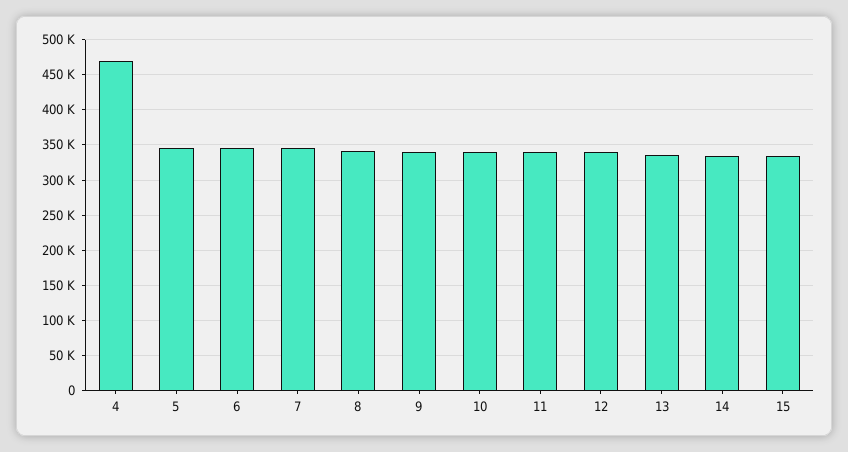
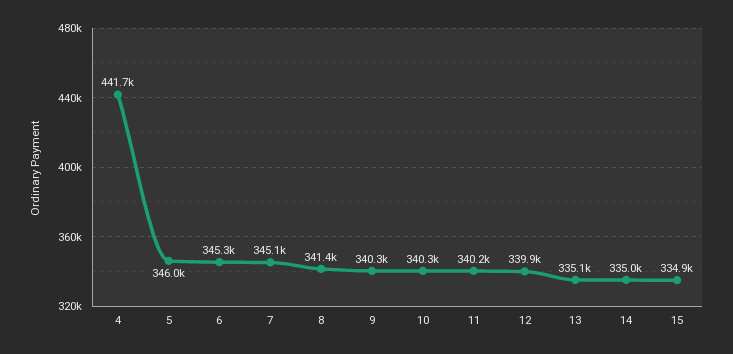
4: 470000 -> 441700

